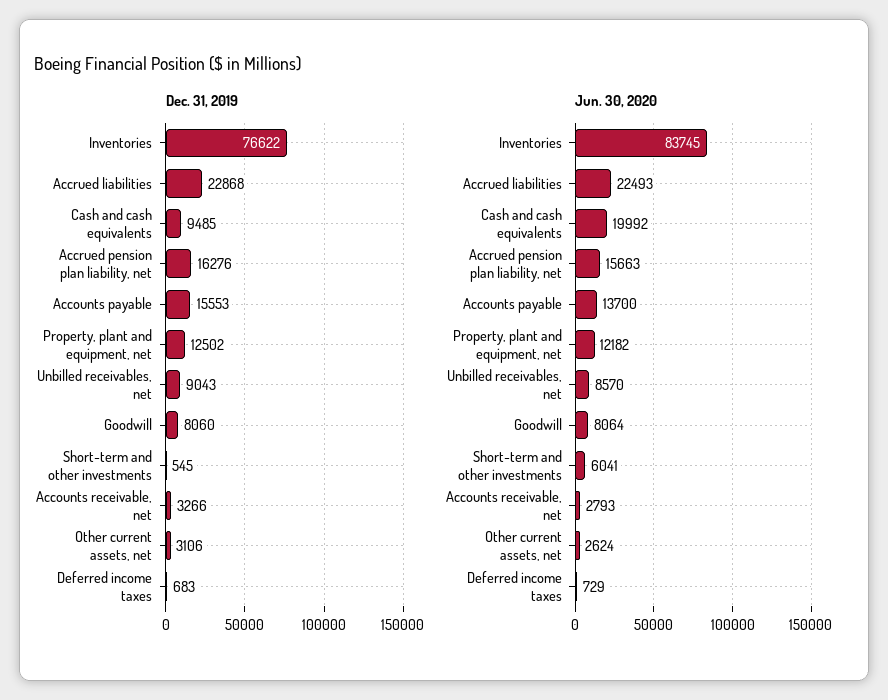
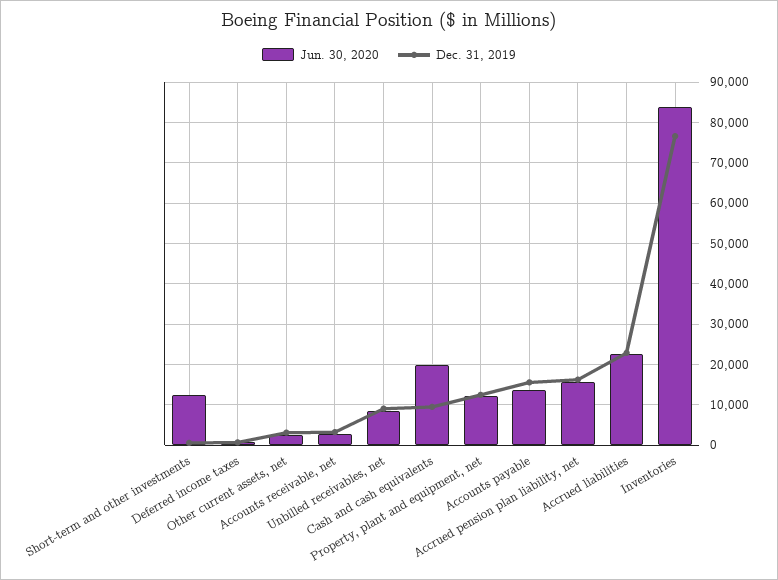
Dec. 31, 2019, Goodwill: 8060 -> none
Jun. 30, 2020, Goodwill: 8064 -> none
Jun. 30, 2020, Short-term and other investments: 6041 -> 12000

